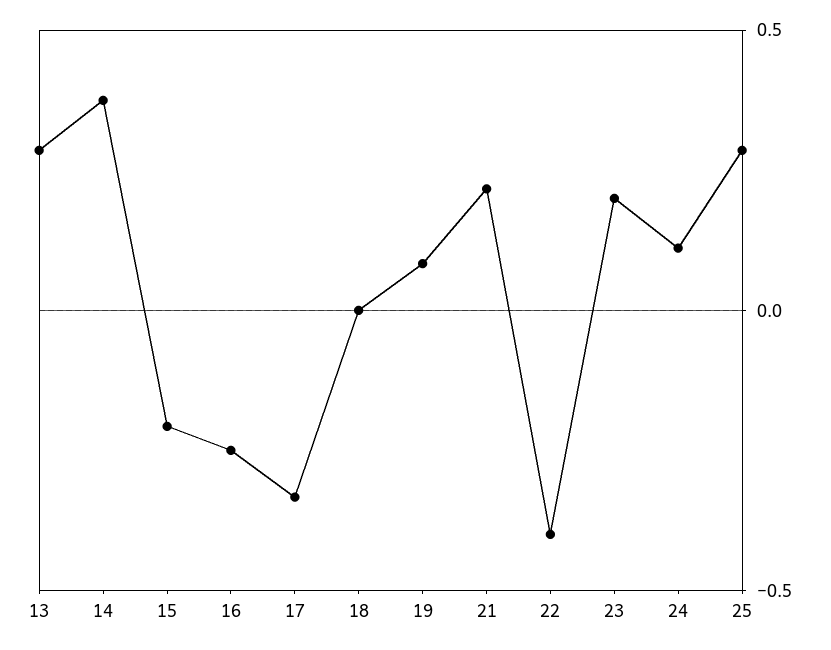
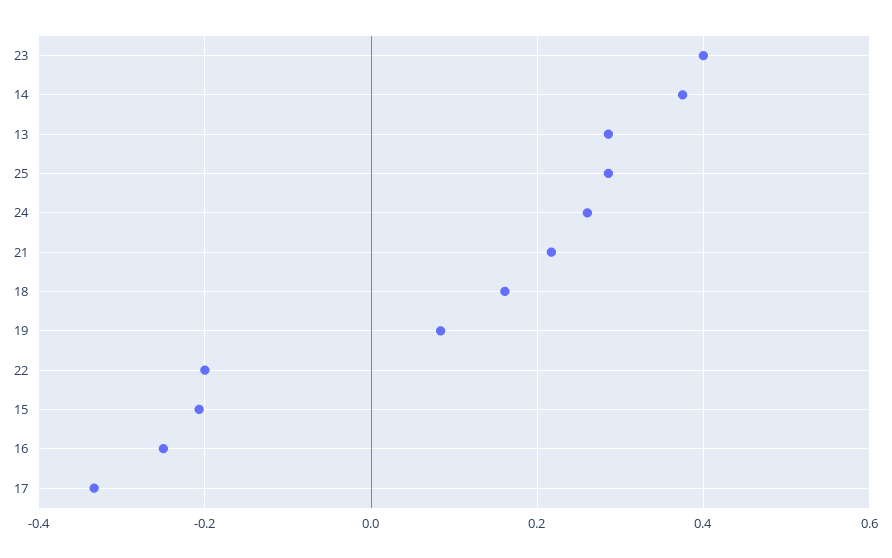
18: 0 -> 0.16
22: -0.4 -> -0.2
23: 0.2 -> 0.4
24: 0.1 -> 0.26

